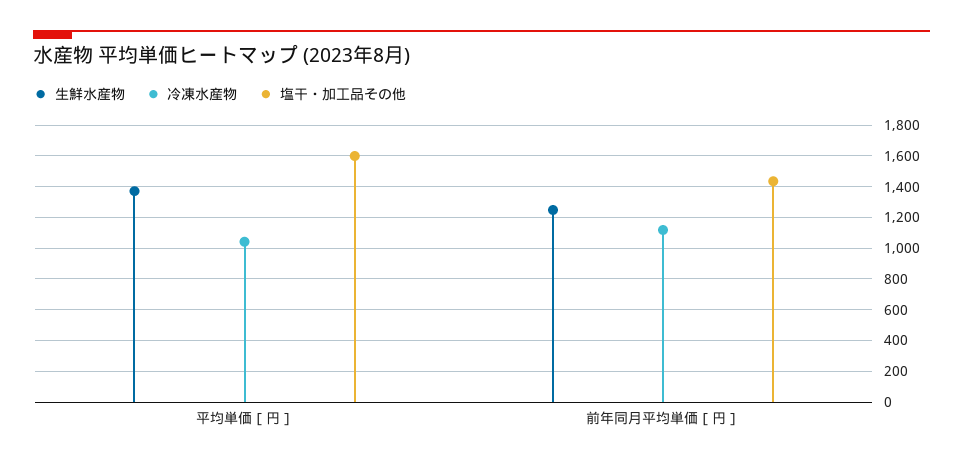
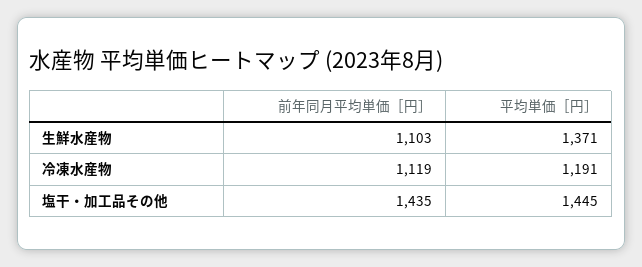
冷凍水産物, 平均単価［円］: 1050 -> 1191
塩干・加工品その他, 平均単価［円］: 1600 -> 1445
生鮮水産物, 前年同月平均単価［円］: 1250 -> 1103

